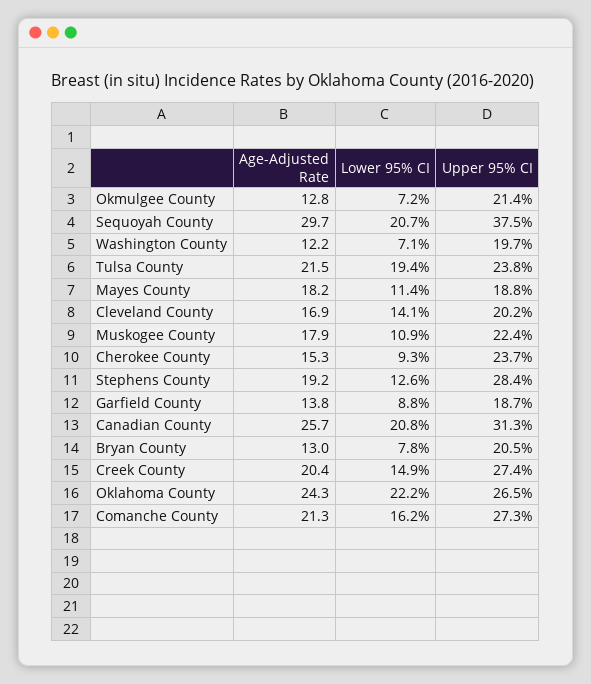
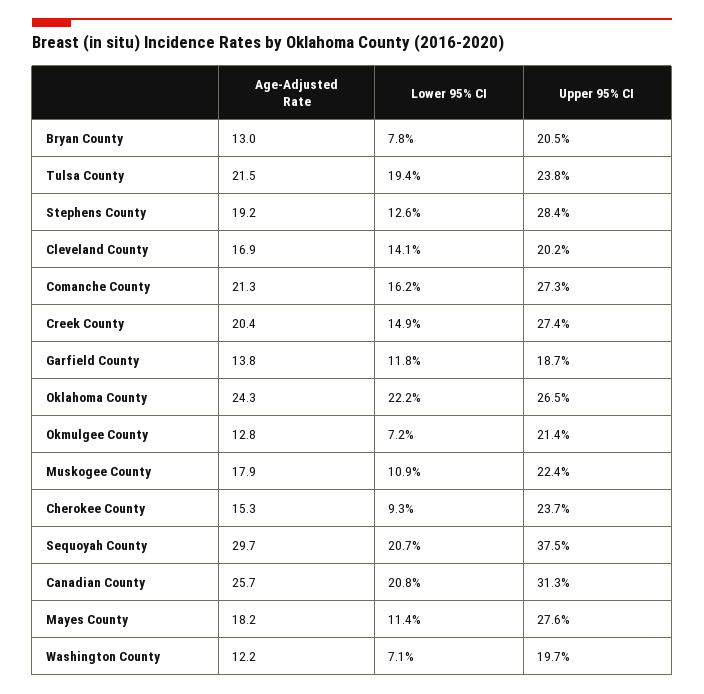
Upper 95% CI, Mayes County: 18.8 -> 27.6
Lower 95% CI, Garfield County: 8.8 -> 11.8

